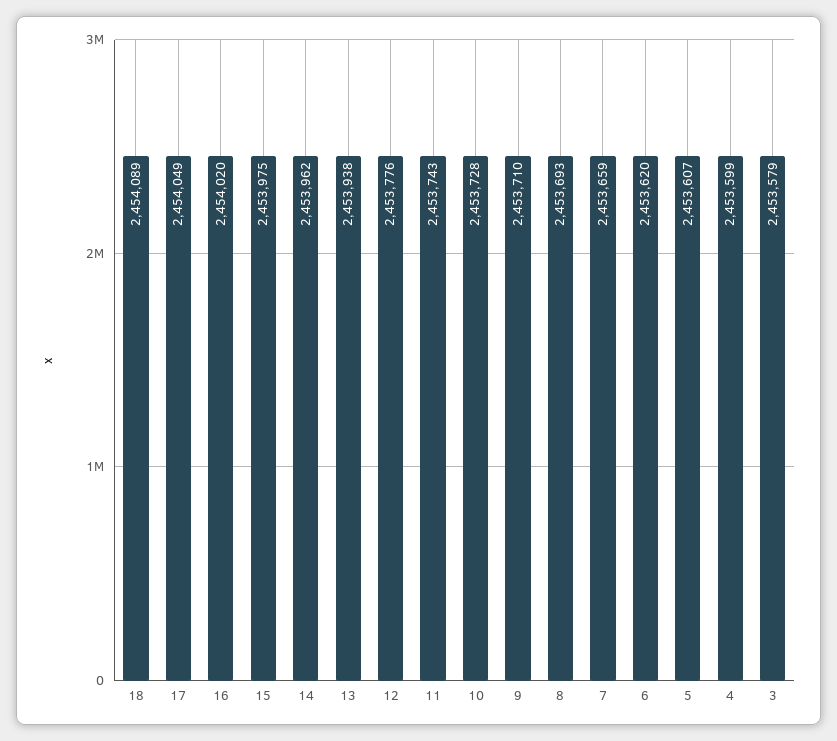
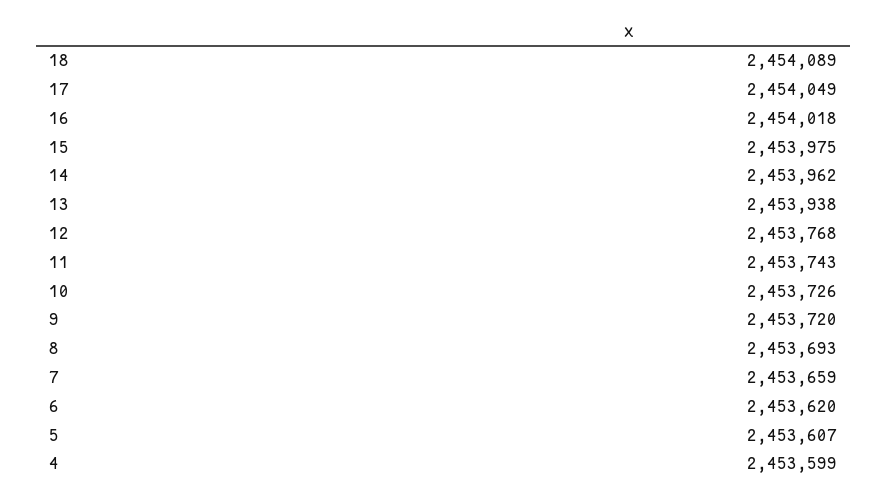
16: 2454020 -> 2454018
12: 2453776 -> 2453768
10: 2453728 -> 2453726
9: 2453710 -> 2453720
3: 2453579 -> none

